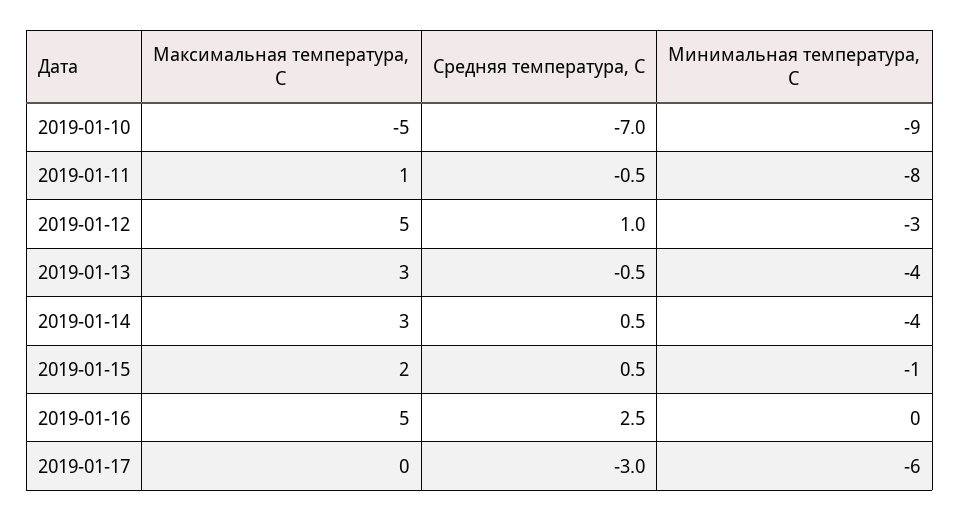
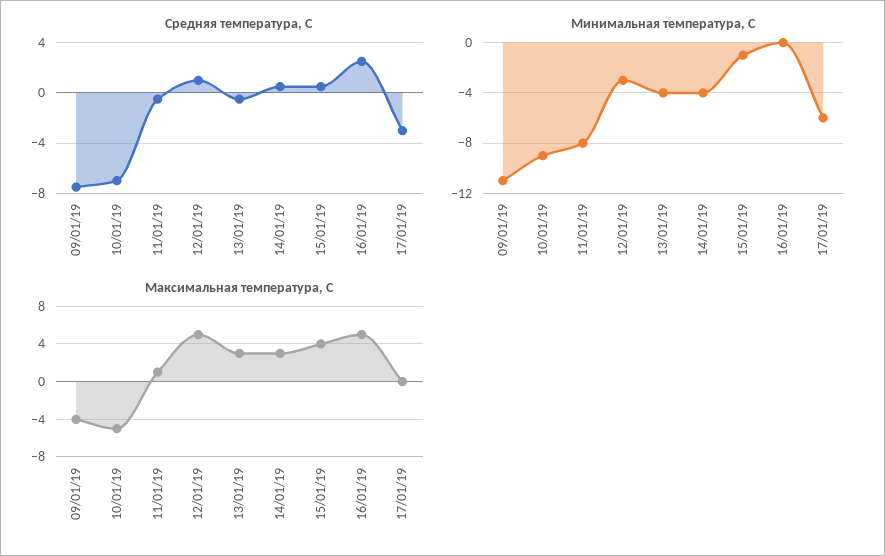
Максимальная температура, С, 2019-01-15: 2 -> 4
Средняя температура, С, 09/01/19: none -> -7.5
Минимальная температура, С, 09/01/19: none -> -11
Максимальная температура, С, 09/01/19: none -> -4

